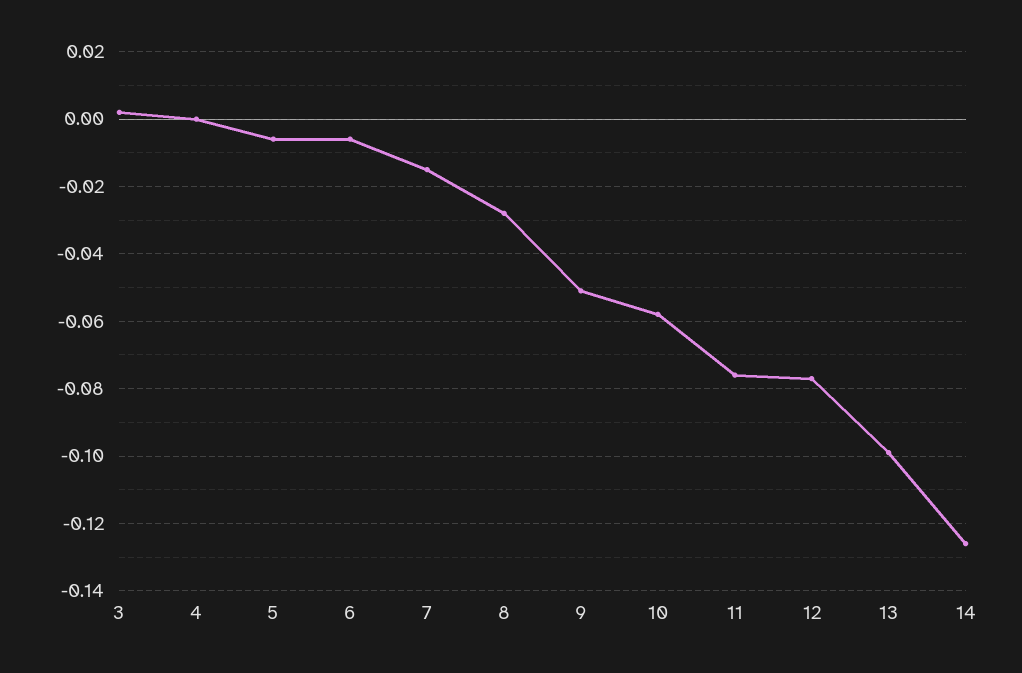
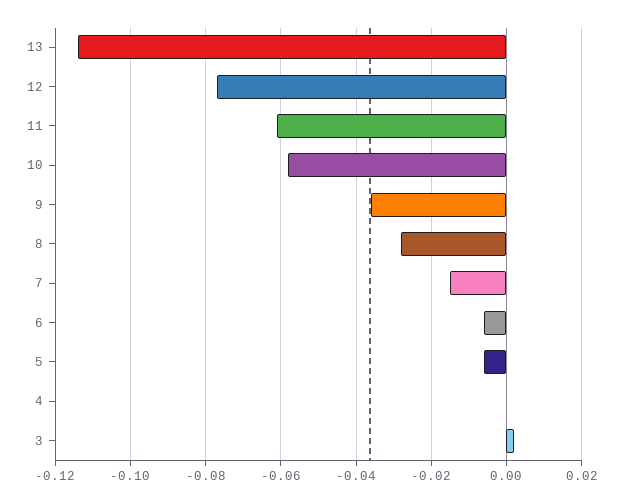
9: -0.05 -> -0.035
11: -0.075 -> -0.06
13: -0.1 -> -0.115
14: -0.125 -> none

